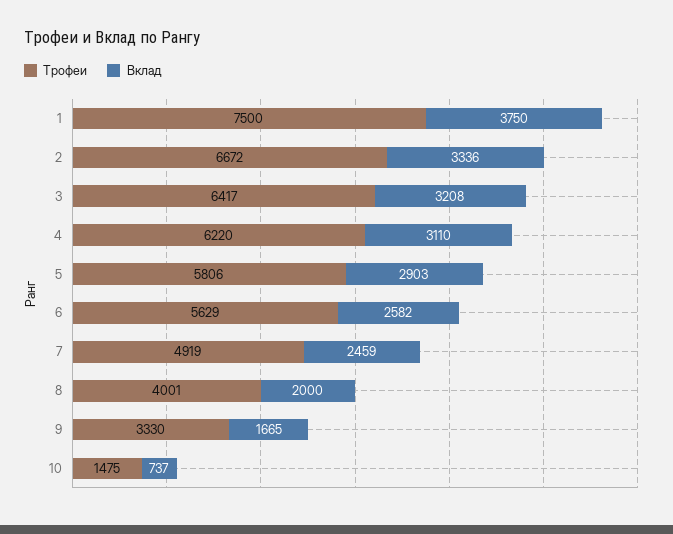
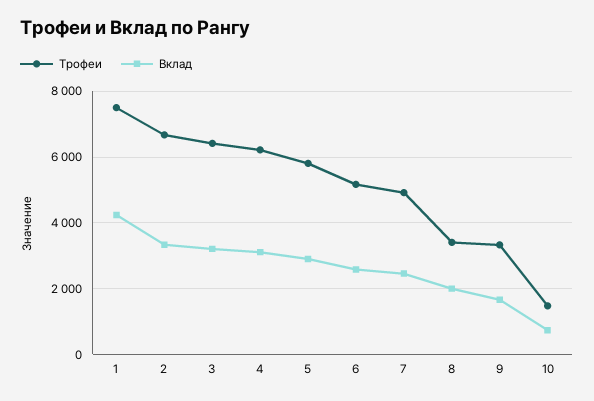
Вклад, 1: 3750 -> 4200
Трофеи, 6: 5629 -> 5200
Трофеи, 8: 4001 -> 3400

